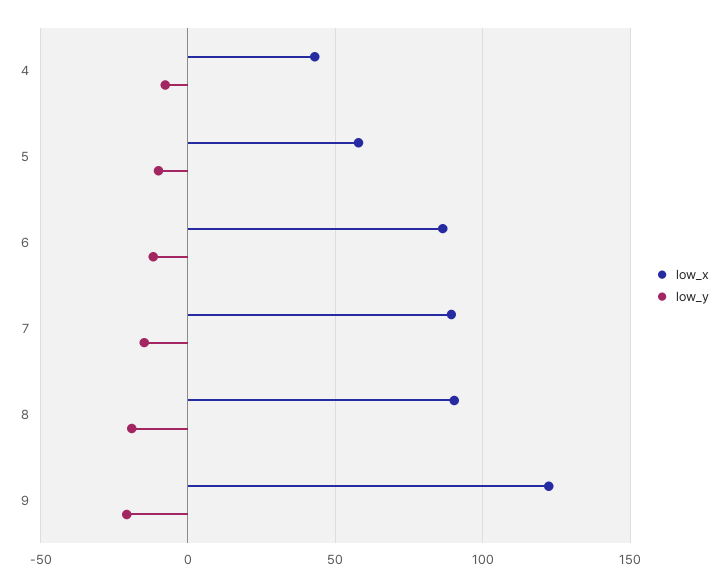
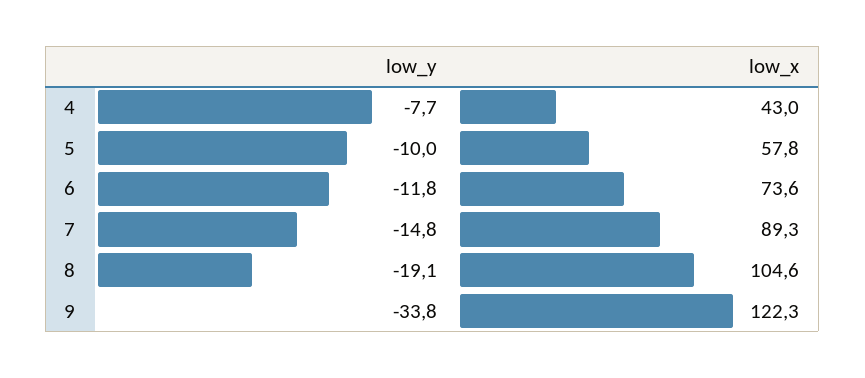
low_x, 6: 85 -> 73.6
low_x, 8: 90 -> 104.6
low_y, 9: -20 -> -33.8

